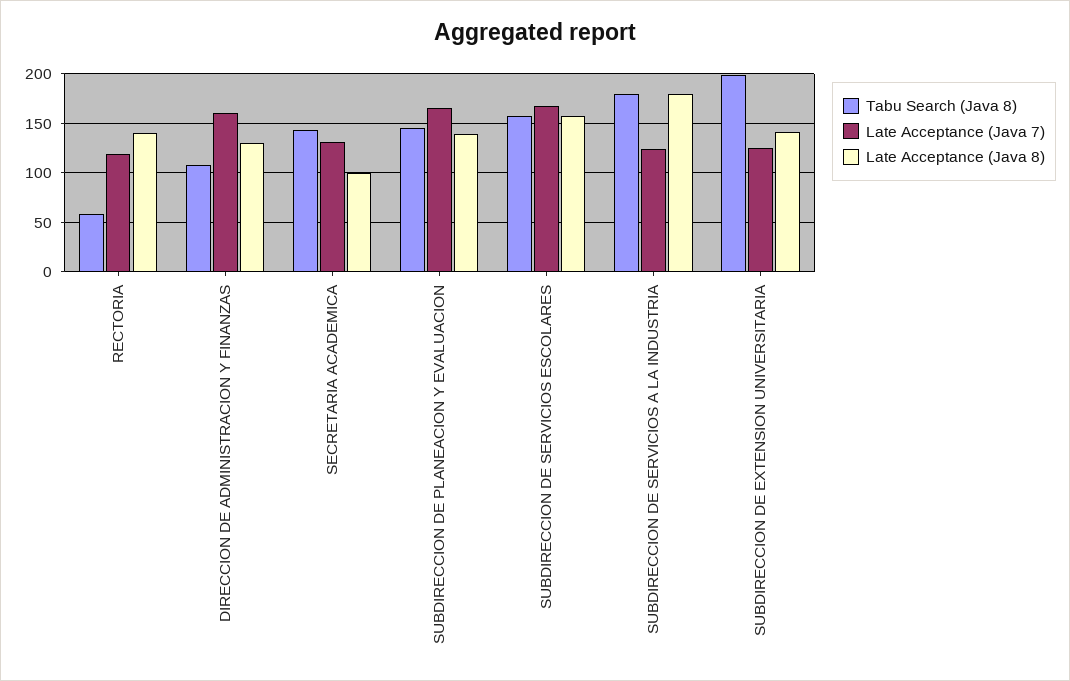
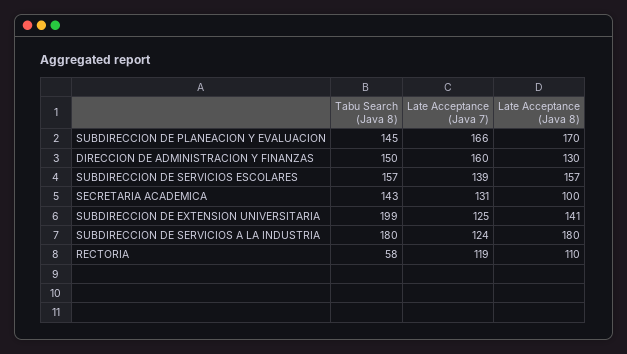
Late Acceptance (Java 8), RECTORIA: 140 -> 110
Tabu Search (Java 8), DIRECCION DE ADMINISTRACION Y FINANZAS: 110 -> 150
Late Acceptance (Java 8), SUBDIRECCION DE PLANEACION Y EVALUACION: 140 -> 170
Late Acceptance (Java 7), SUBDIRECCION DE SERVICIOS ESCOLARES: 170 -> 139

